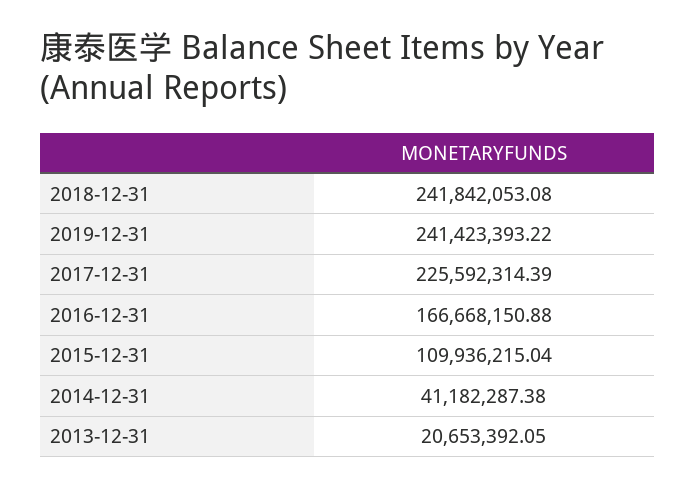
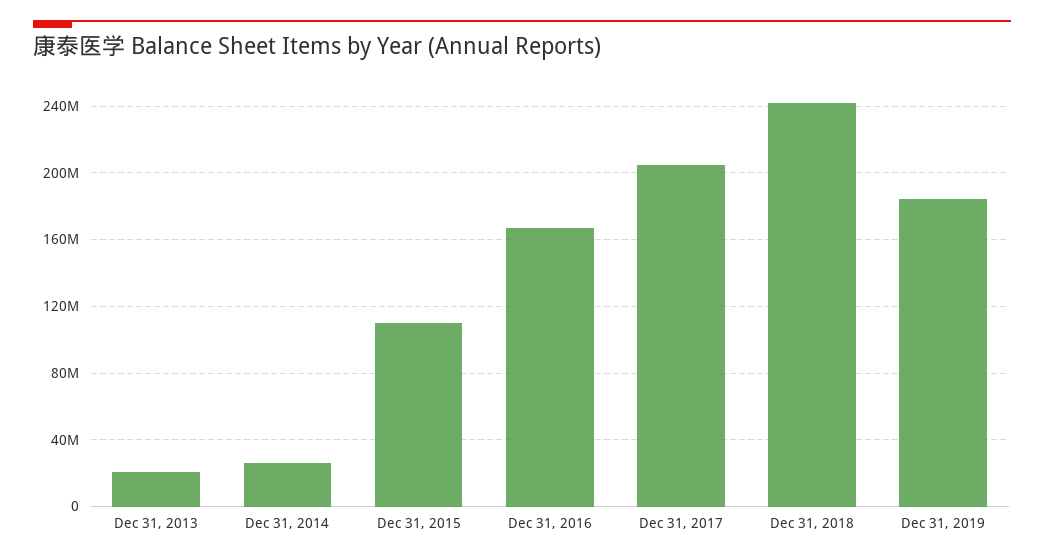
2019-12-31: 241423393.22 -> 185000000
2017-12-31: 225592314.39 -> 205000000
2014-12-31: 41182287.38 -> 25000000

